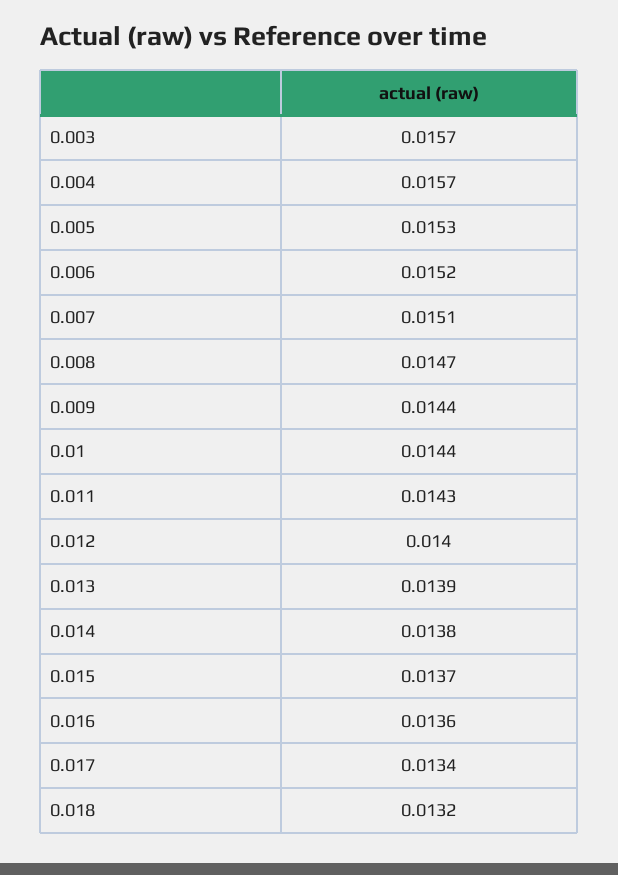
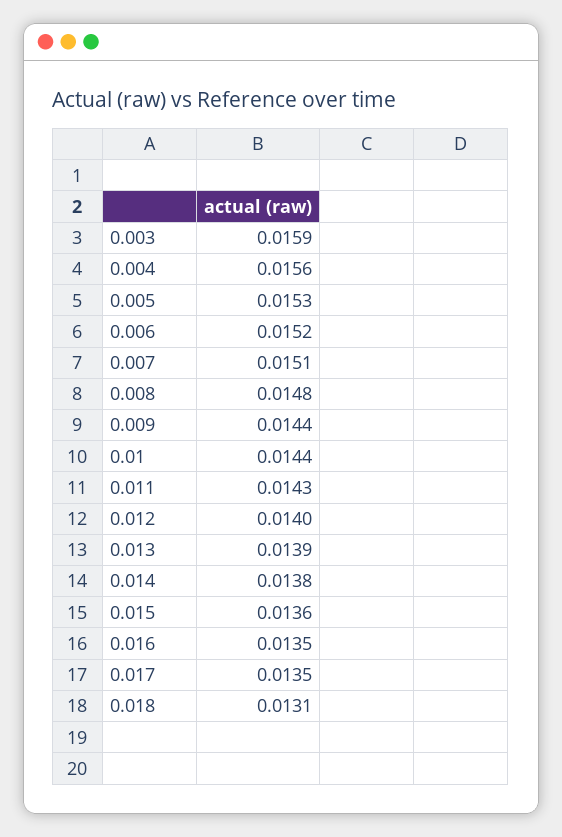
0.003: 0.0157 -> 0.0159
0.004: 0.0157 -> 0.0156
0.008: 0.0147 -> 0.0148
0.015: 0.0137 -> 0.0136
0.016: 0.0136 -> 0.0135
0.017: 0.0134 -> 0.0135
0.018: 0.0132 -> 0.0131

